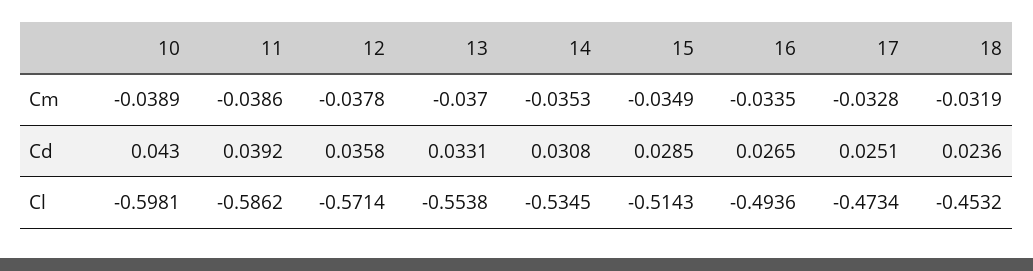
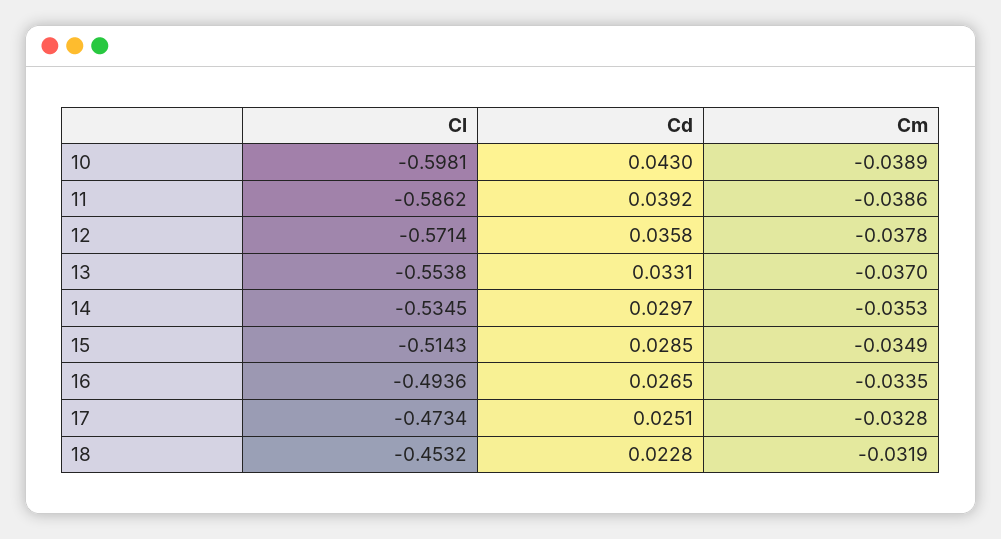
14, Cd: 0.0308 -> 0.0297
18, Cd: 0.0236 -> 0.0228

